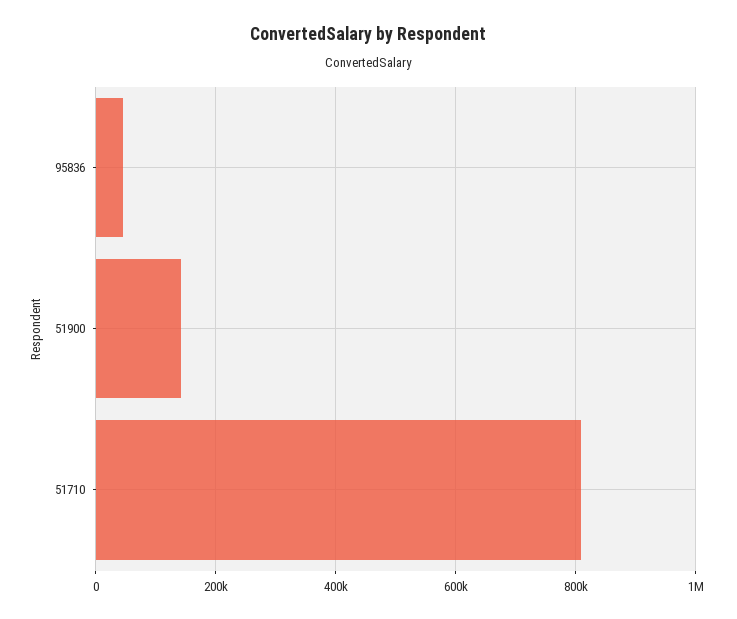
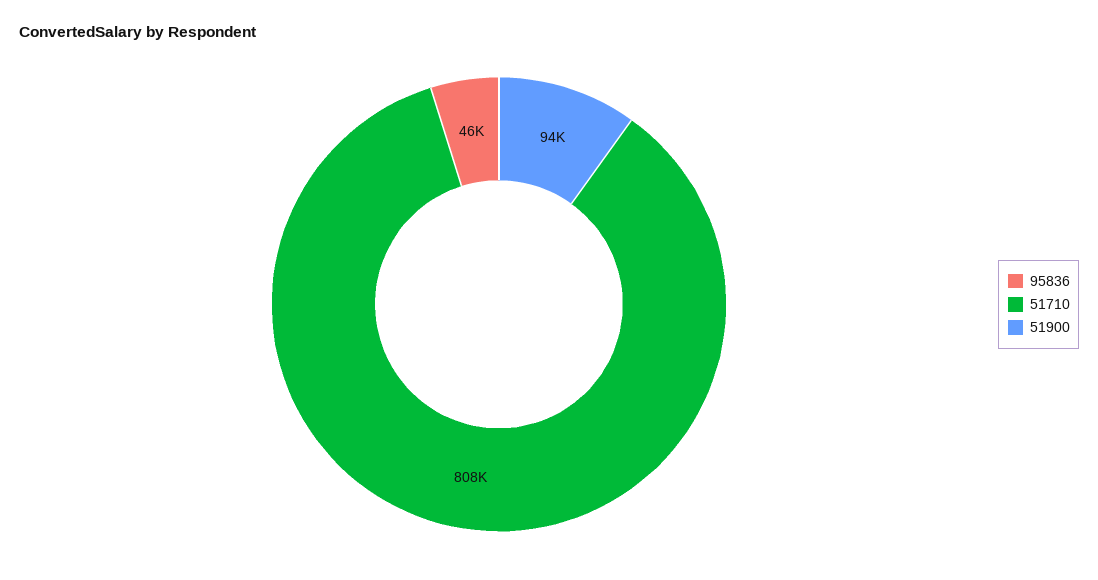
51900: 140000 -> 94000

